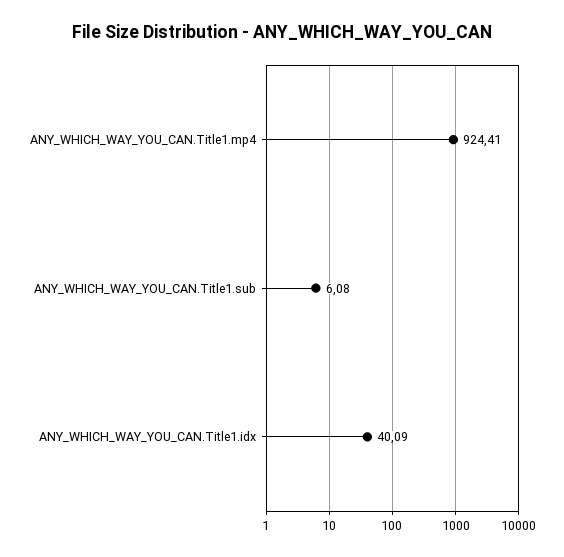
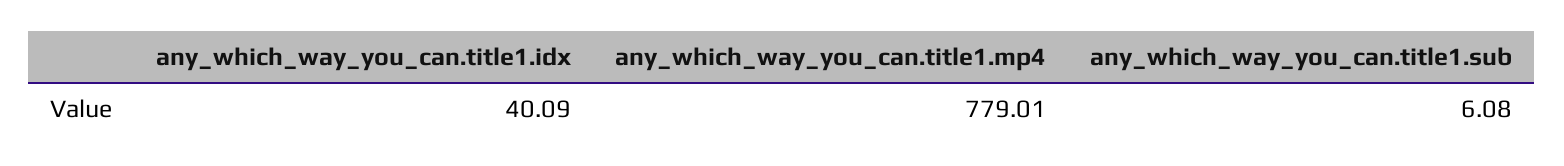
ANY_WHICH_WAY_YOU_CAN.Title1.mp4: 924.41 -> 779.01

